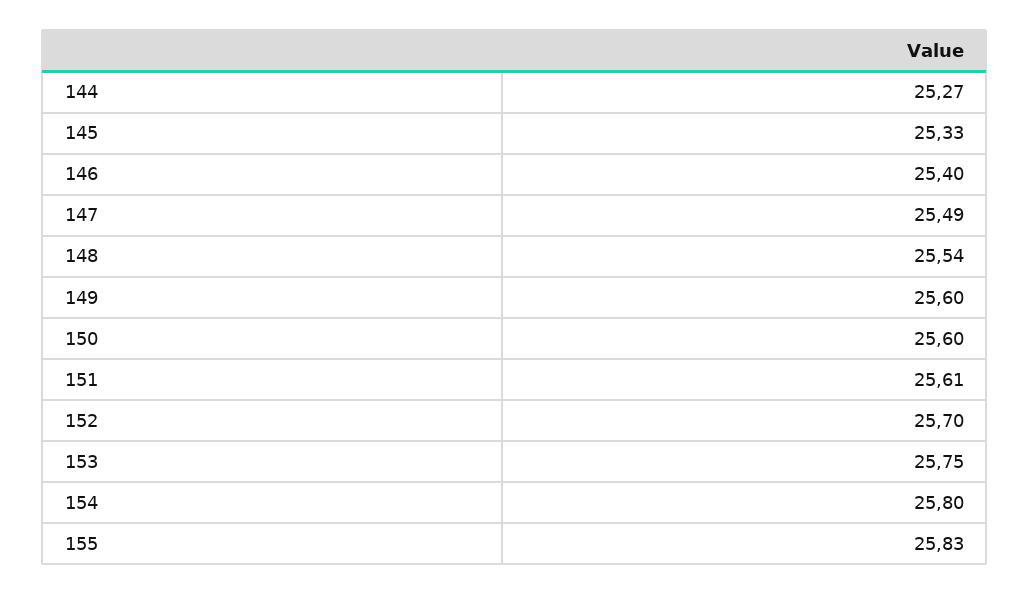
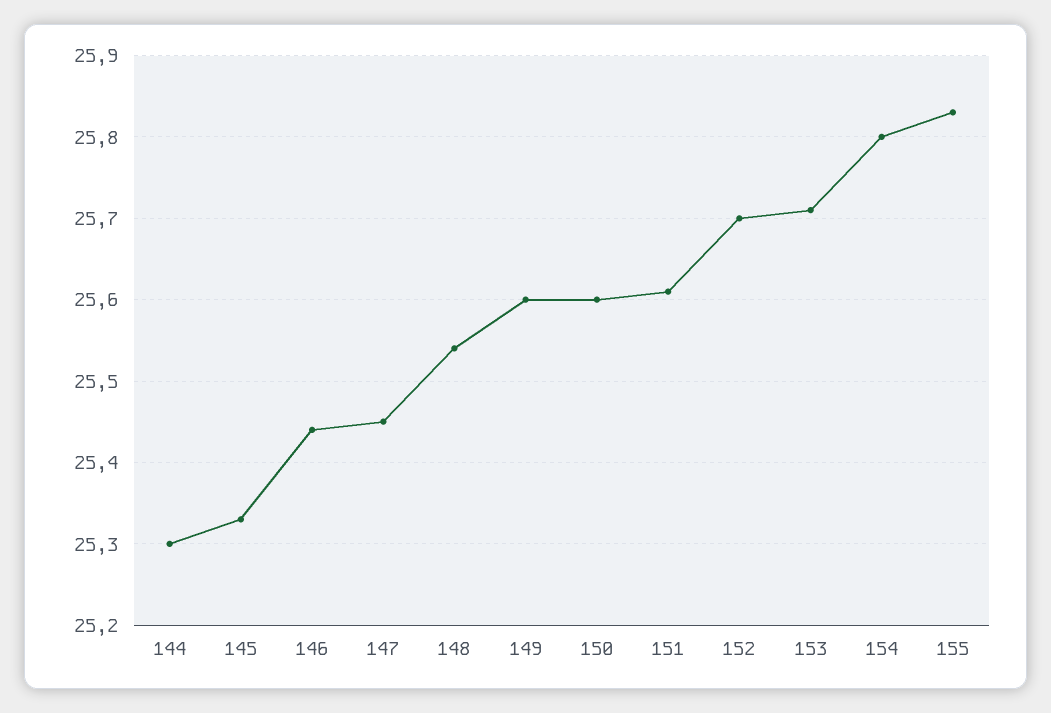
144: 25.27 -> 25.3
146: 25.4 -> 25.44
147: 25.49 -> 25.45
153: 25.75 -> 25.71

